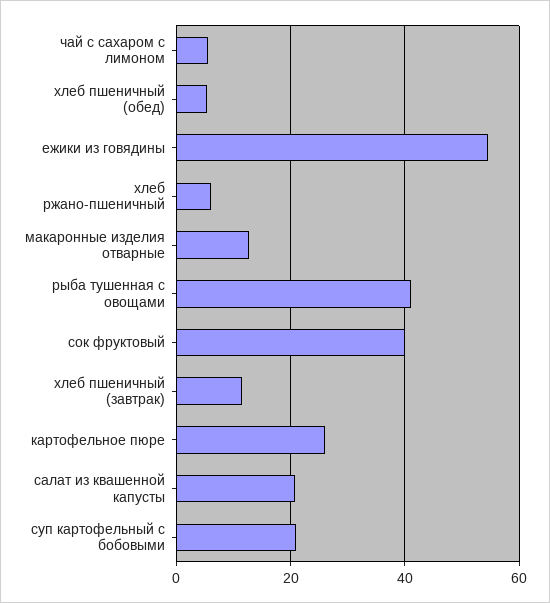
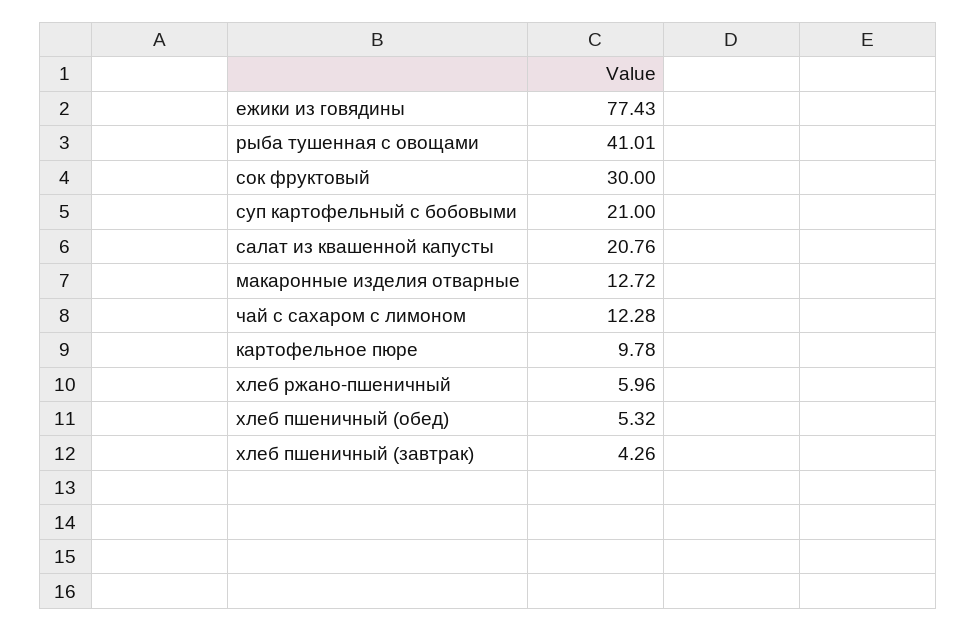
чай с сахаром с лимоном: 6 -> 12.28
ежики из говядины: 54 -> 77.43
сок фруктовый: 40 -> 30
хлеб пшеничный (завтрак): 12 -> 4.26
картофельное пюре: 26 -> 9.78

